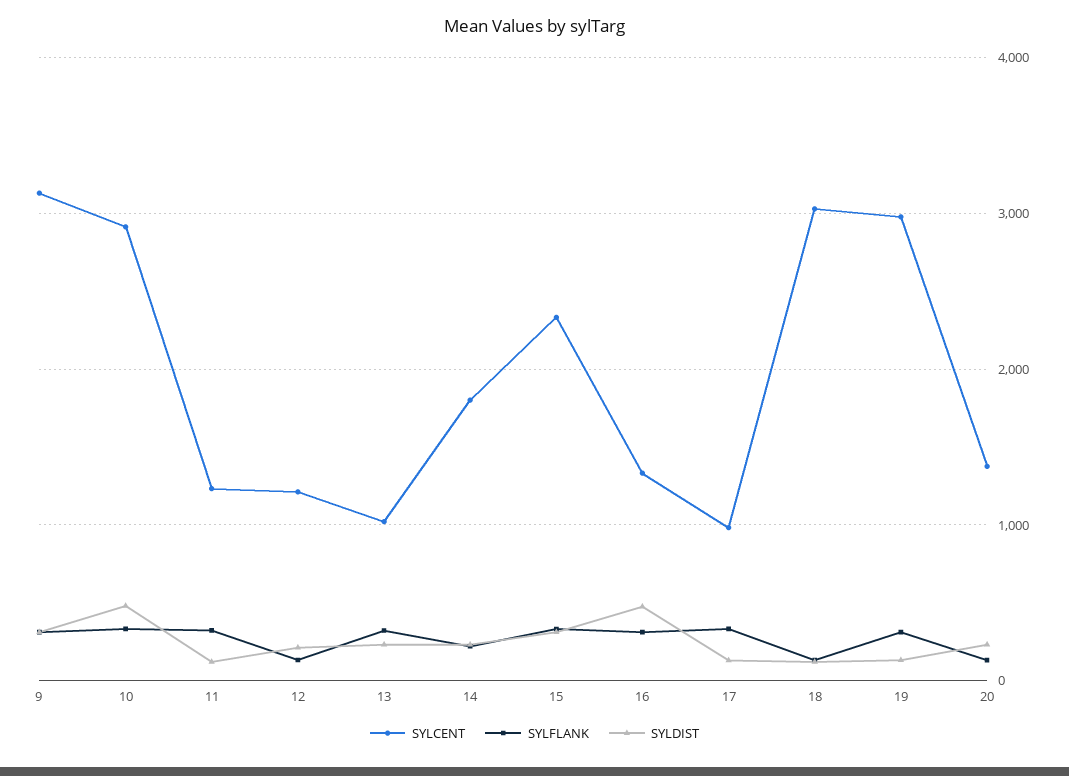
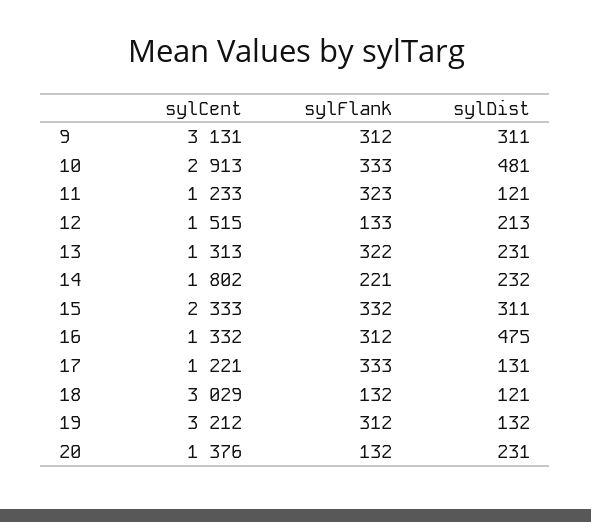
SYLCENT, 12: 1200 -> 1515
SYLCENT, 13: 1000 -> 1313
SYLCENT, 17: 1000 -> 1221
SYLCENT, 19: 3000 -> 3212

